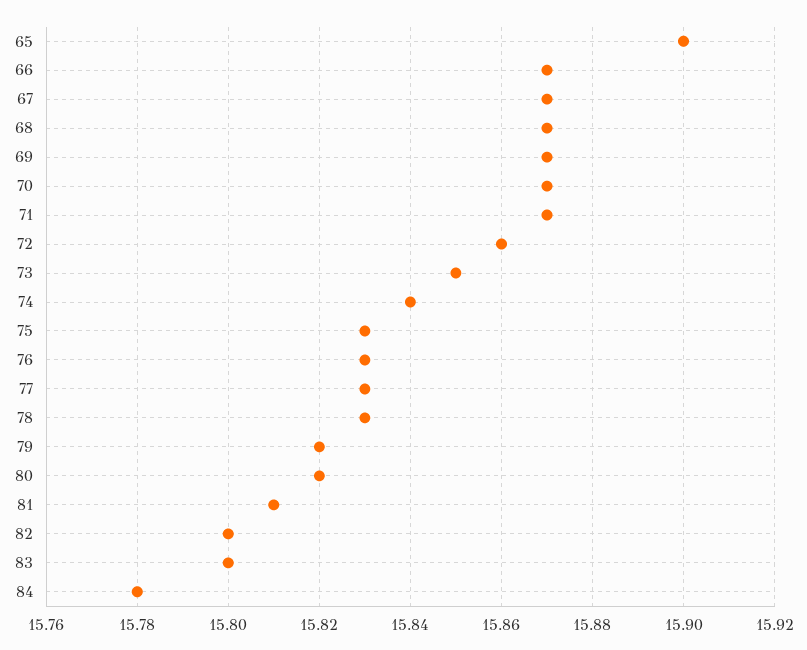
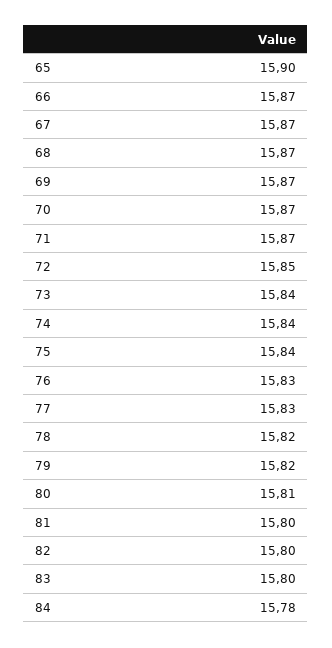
72: 15.86 -> 15.85
73: 15.85 -> 15.84
75: 15.83 -> 15.84
78: 15.83 -> 15.82
80: 15.82 -> 15.81
81: 15.81 -> 15.8

